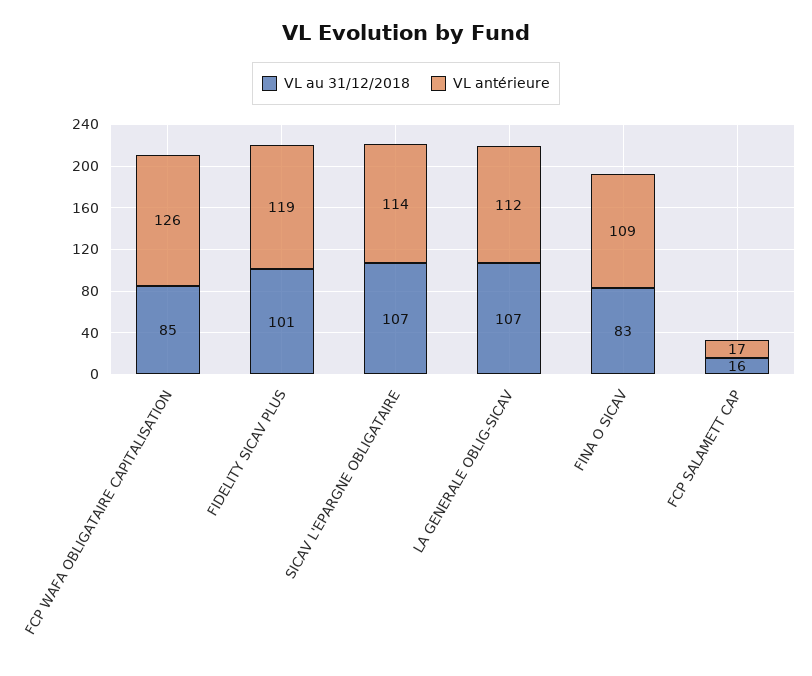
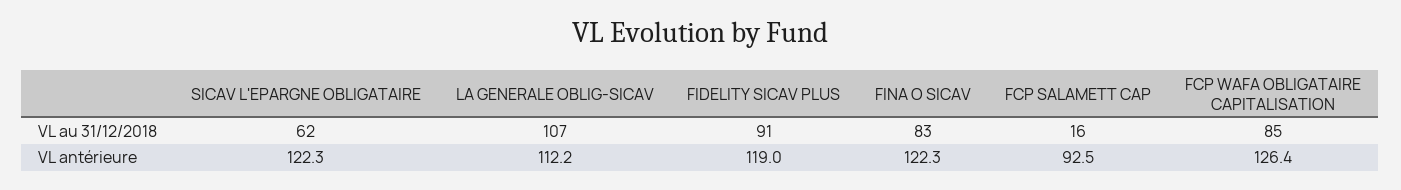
VL au 31/12/2018, FIDELITY SICAV PLUS: 101 -> 91
VL au 31/12/2018, SICAV L'EPARGNE OBLIGATAIRE: 107 -> 62
VL antérieure, SICAV L'EPARGNE OBLIGATAIRE: 114 -> 122.3
VL antérieure, FINA O SICAV: 109 -> 122.3
VL antérieure, FCP SALAMETT CAP: 17 -> 92.5

